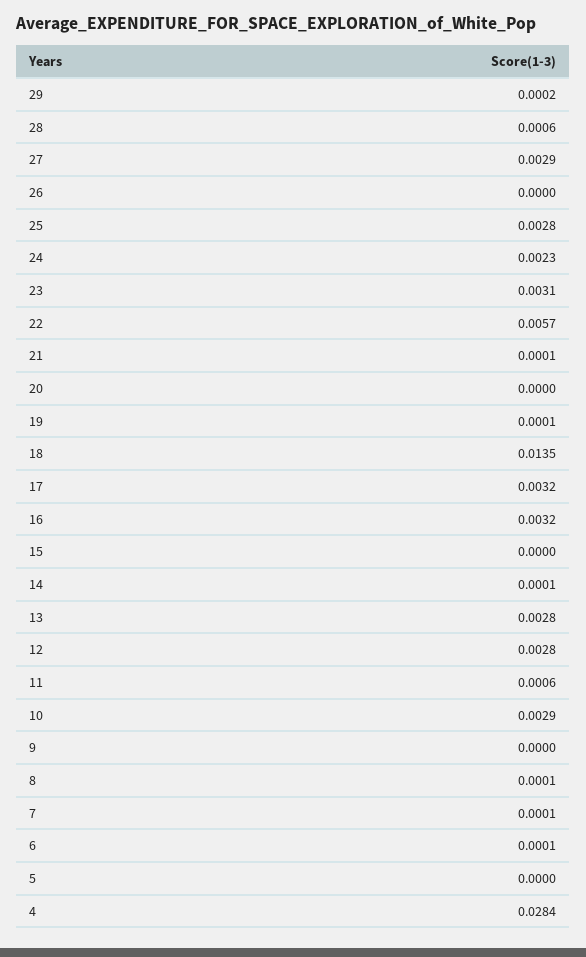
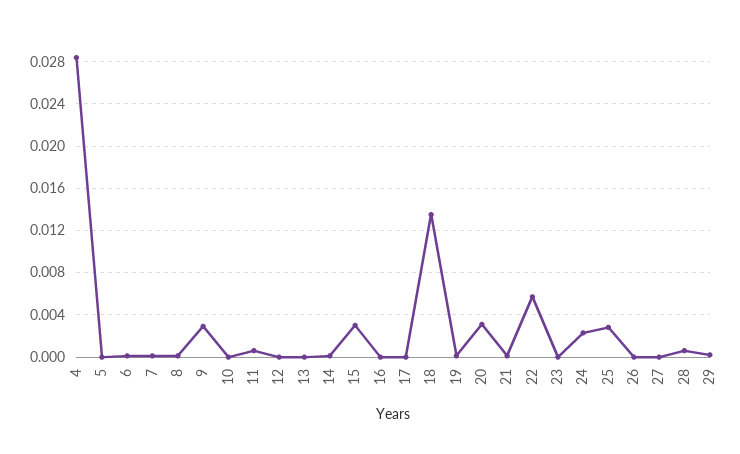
27: 0.0029 -> 0
23: 0.0031 -> 0
20: 0 -> 0.003
17: 0.0032 -> 0
16: 0.0032 -> 0
15: 0 -> 0.003
13: 0.0028 -> 0
12: 0.0028 -> 0
10: 0.0029 -> 0
9: 0 -> 0.003

